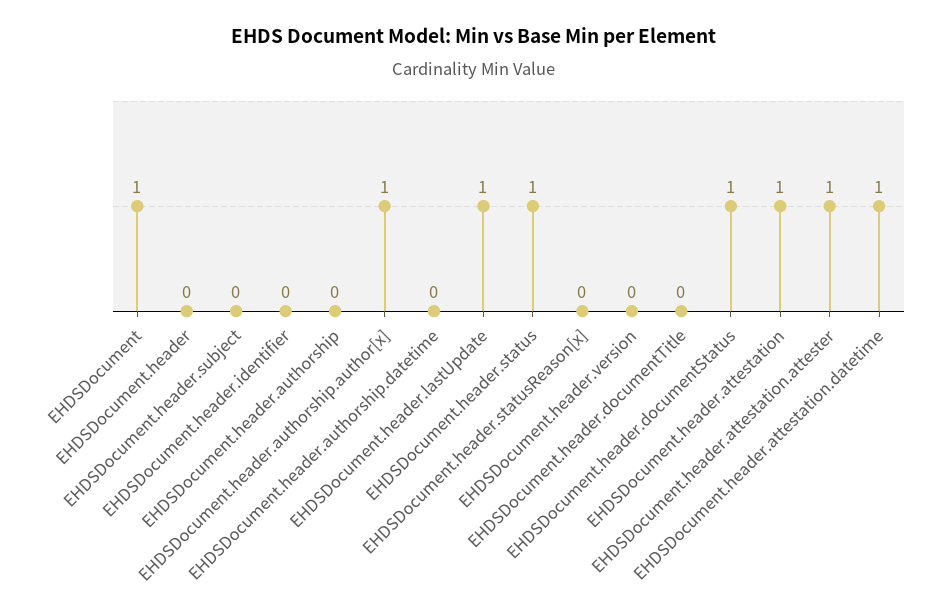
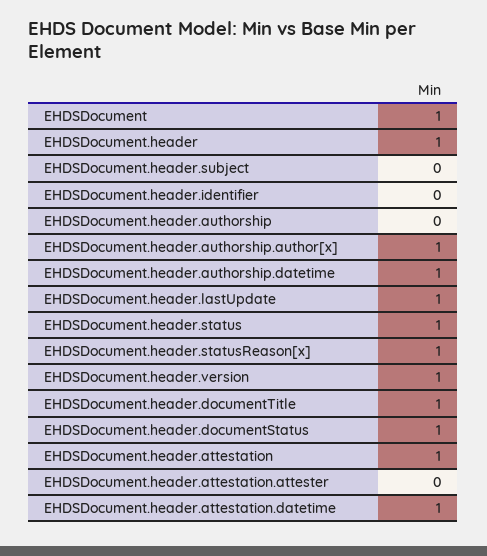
EHDSDocument.header: 0 -> 1
EHDSDocument.header.authorship.datetime: 0 -> 1
EHDSDocument.header.statusReason[x]: 0 -> 1
EHDSDocument.header.version: 0 -> 1
EHDSDocument.header.documentTitle: 0 -> 1
EHDSDocument.header.attestation.attester: 1 -> 0

